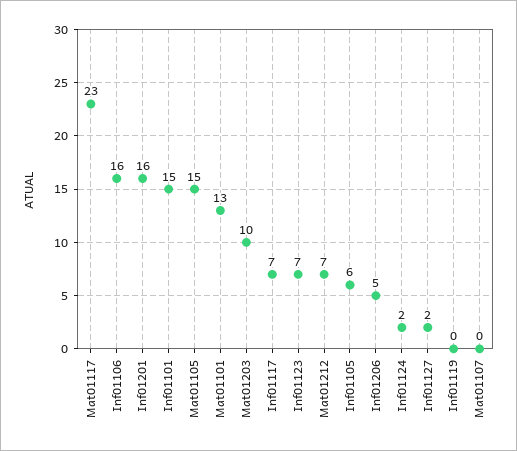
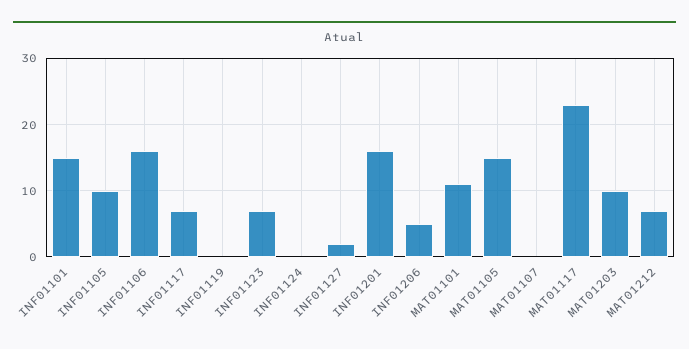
Mat01101: 13 -> 11
Inf01105: 6 -> 10
Inf01124: 2 -> 0

